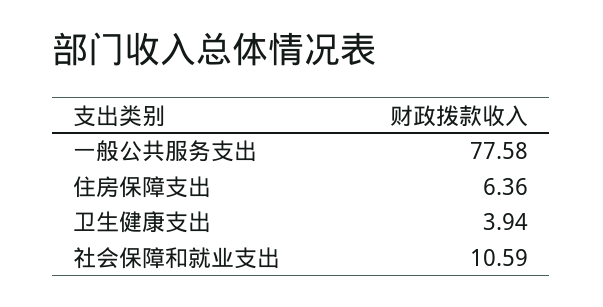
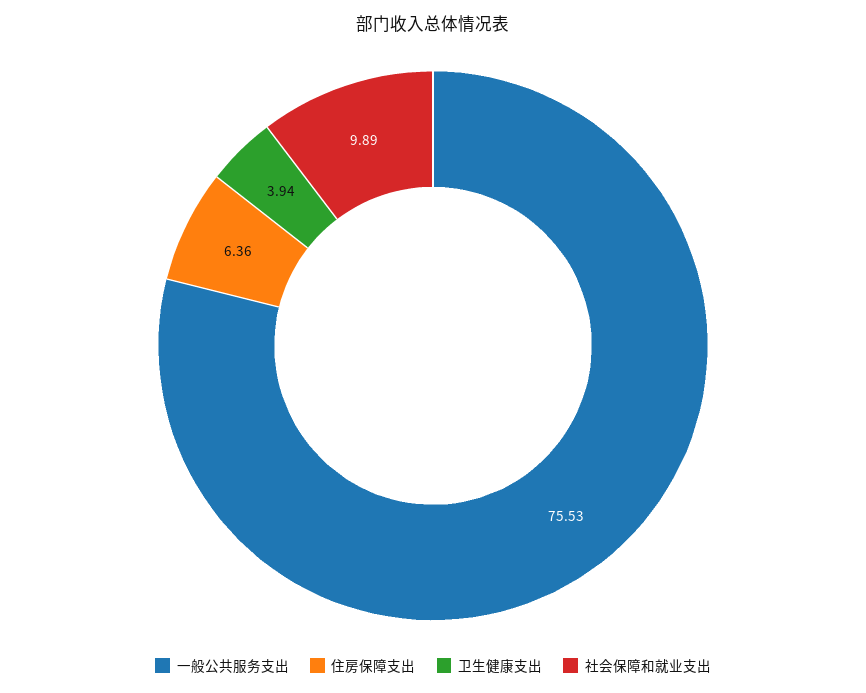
一般公共服务支出: 77.58 -> 75.53
社会保障和就业支出: 10.59 -> 9.89

